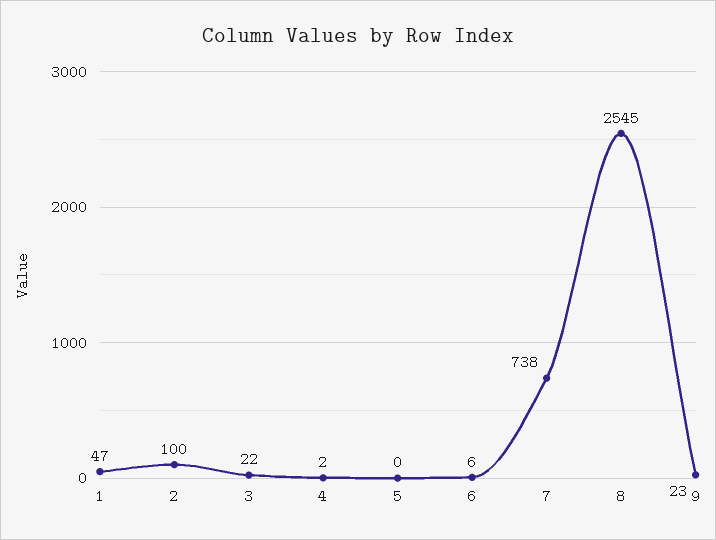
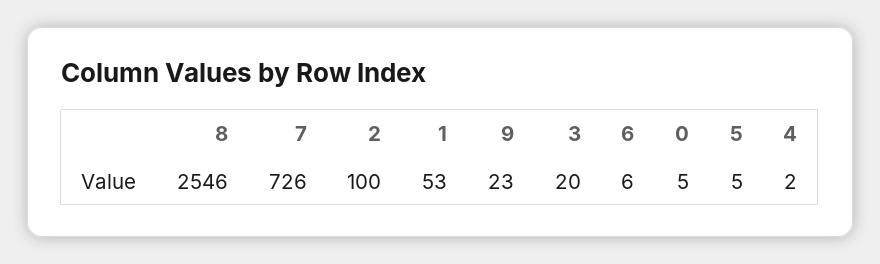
1: 47 -> 53
3: 22 -> 20
5: 0 -> 5
7: 738 -> 726
8: 2545 -> 2546
0: none -> 5

